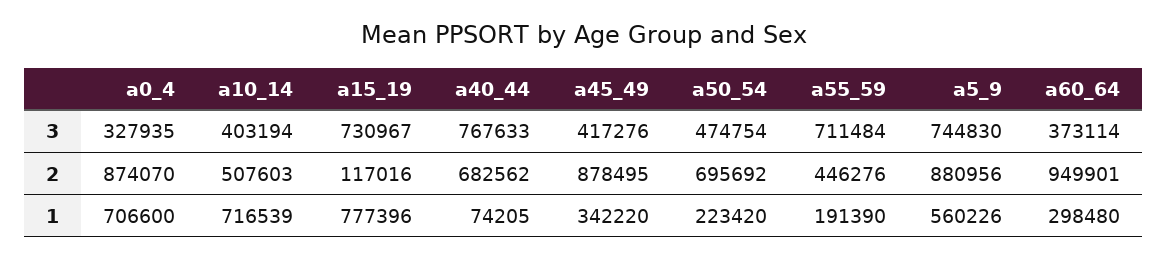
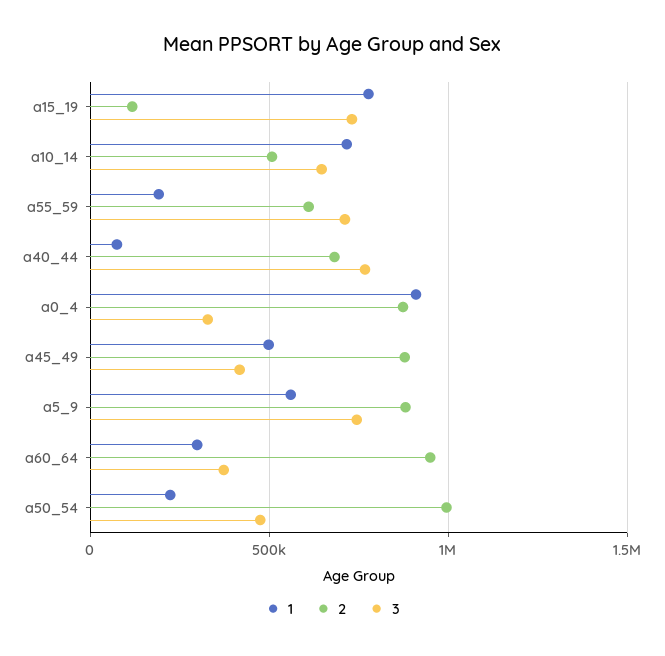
3, a10_14: 403194 -> 650000
2, a50_54: 695692 -> 1000000
2, a55_59: 446276 -> 600000
1, a0_4: 706600 -> 900000
1, a45_49: 342220 -> 500000

